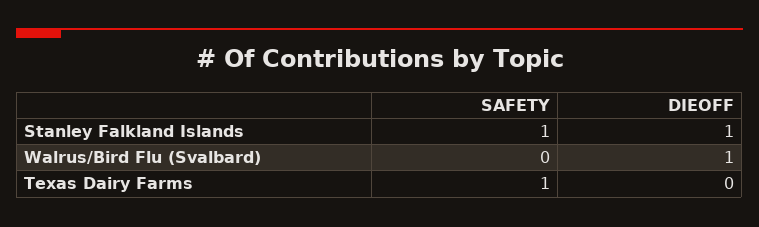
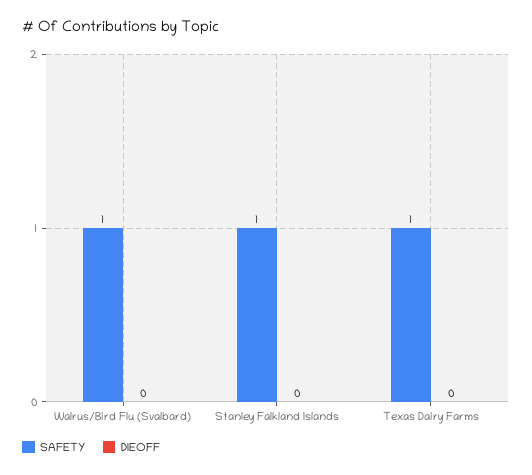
DIEOFF, Stanley Falkland Islands: 1 -> 0
SAFETY, Walrus/Bird Flu (Svalbard): 0 -> 1
DIEOFF, Walrus/Bird Flu (Svalbard): 1 -> 0

